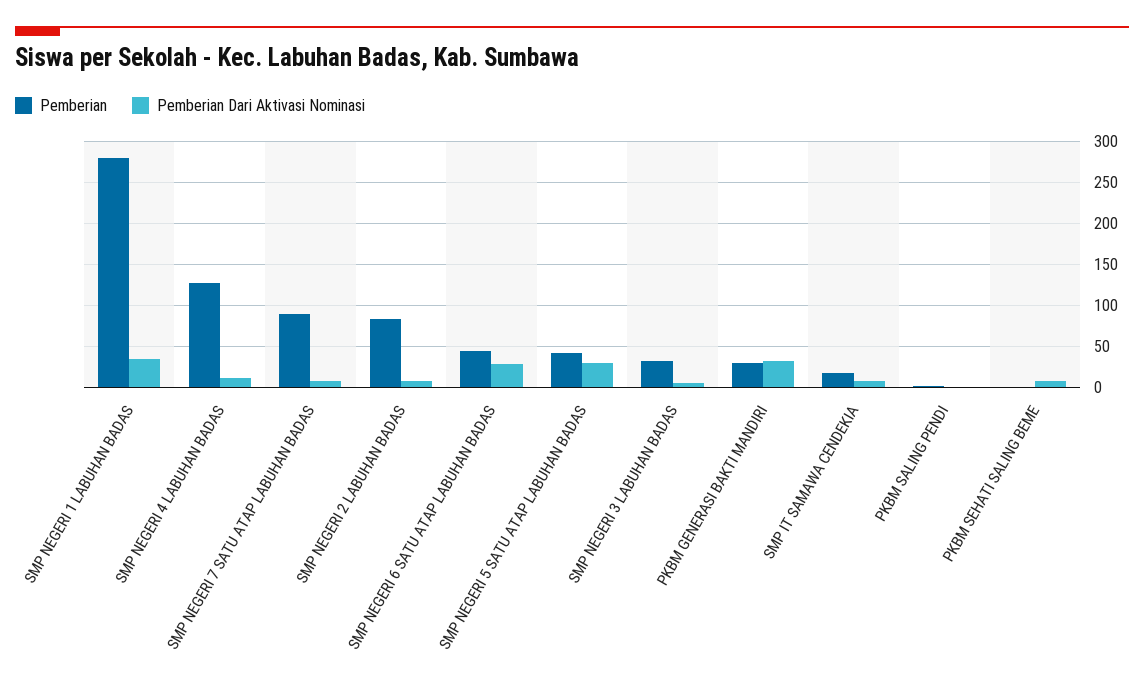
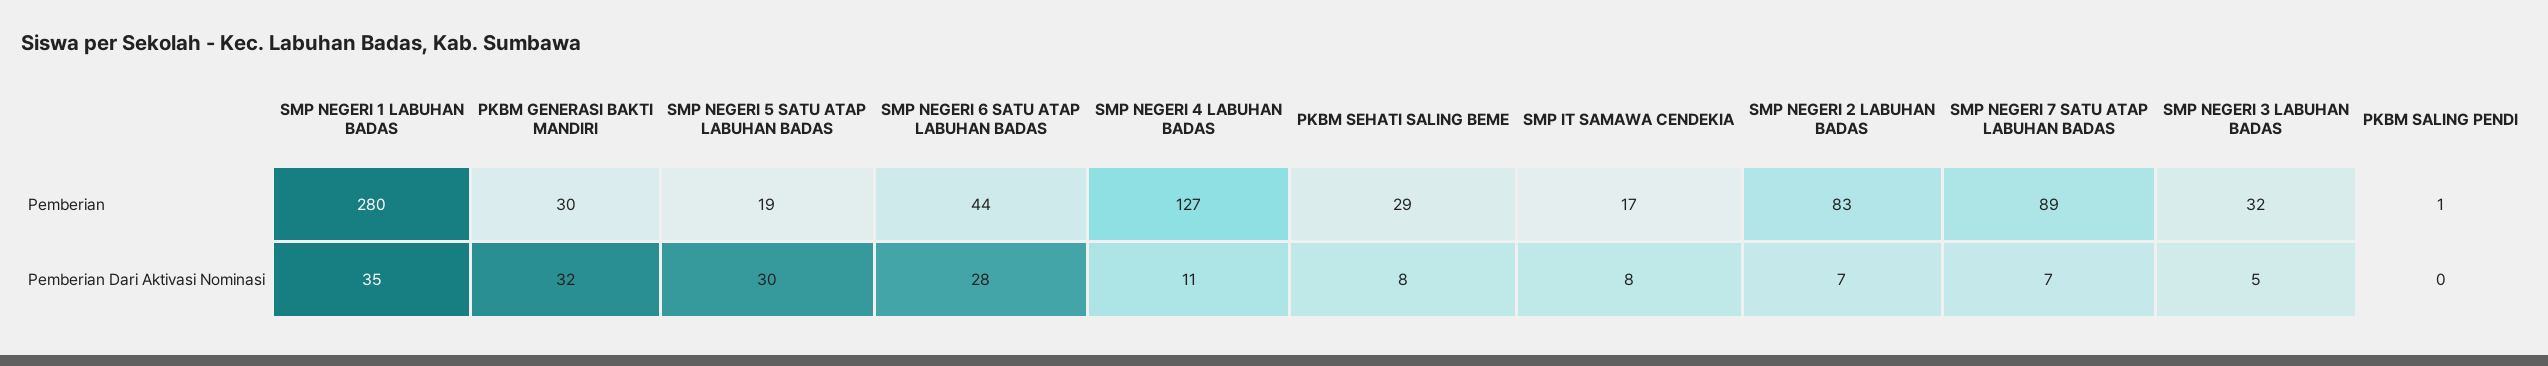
Pemberian, SMP NEGERI 5 SATU ATAP LABUHAN BADAS: 40 -> 19
Pemberian, PKBM SEHATI SALING BEME: 0 -> 29

